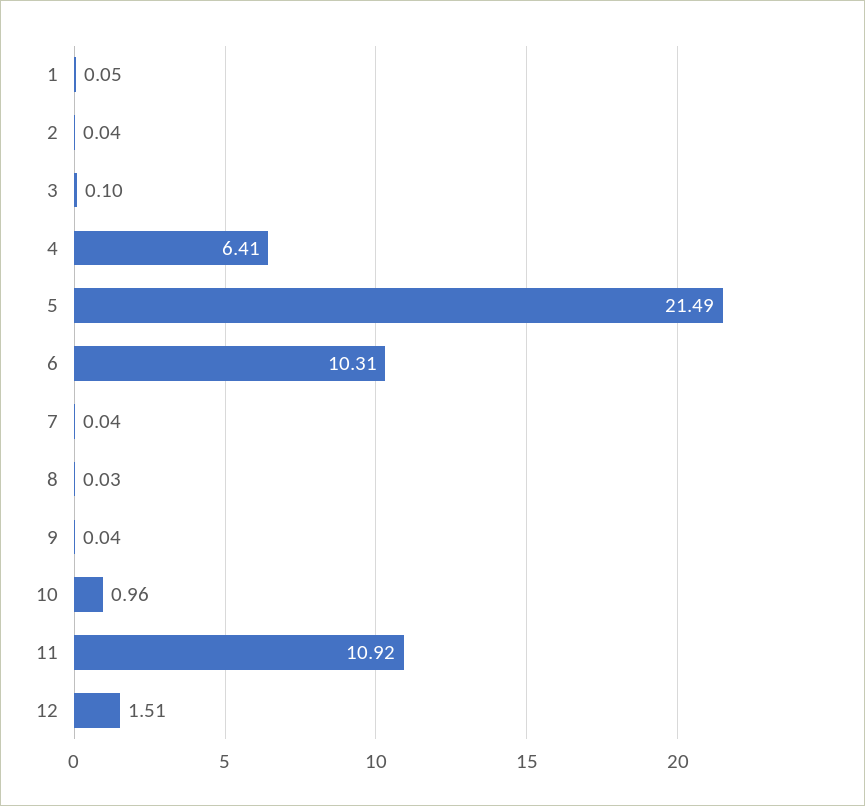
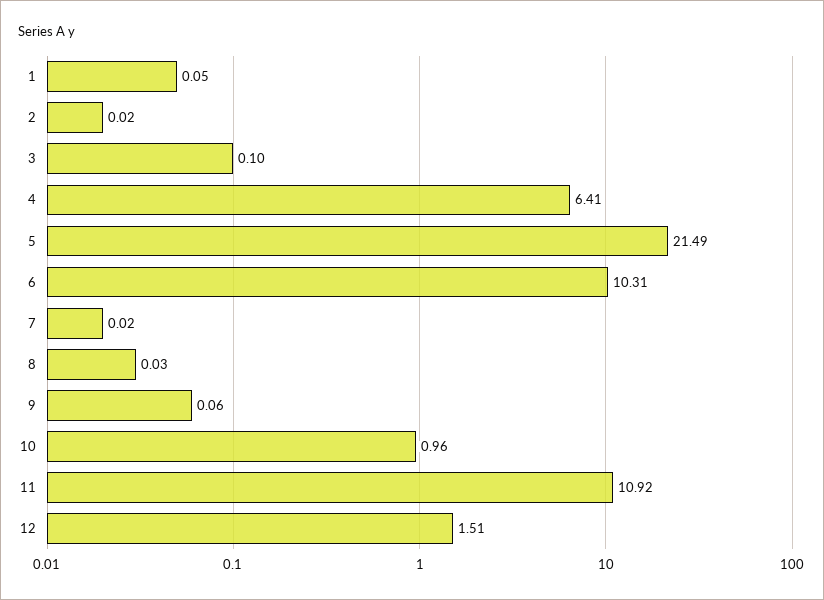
2: 0.04 -> 0.02
7: 0.04 -> 0.02
9: 0.04 -> 0.06

